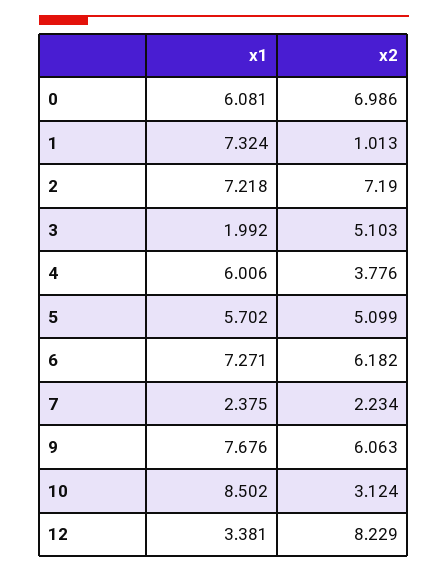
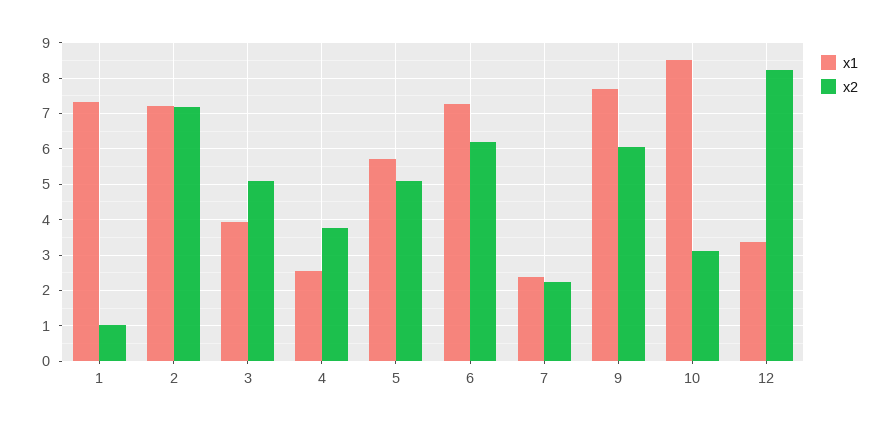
x1, 0: 6.081 -> none
x2, 0: 6.986 -> none
x1, 3: 1.992 -> 4
x1, 4: 6.006 -> 2.6

